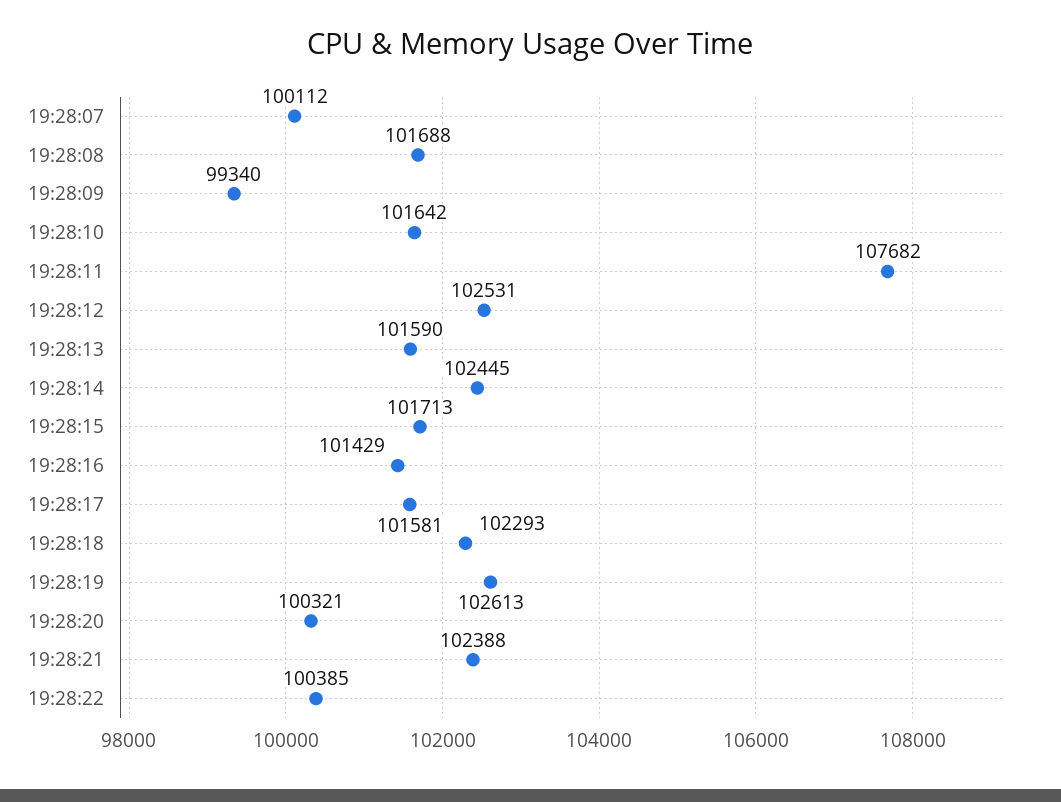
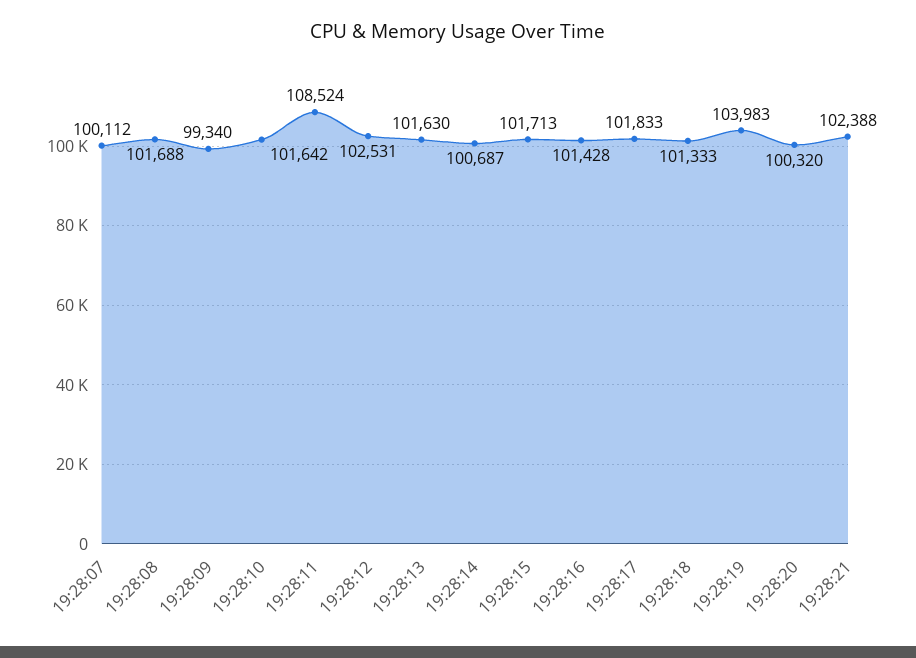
19:28:11: 107682 -> 108524
19:28:13: 101590 -> 101630
19:28:14: 102445 -> 100687
19:28:16: 101429 -> 101428
19:28:17: 101581 -> 101833
19:28:18: 102293 -> 101333
19:28:19: 102613 -> 103983
19:28:20: 100321 -> 100320
19:28:22: 100385 -> none

